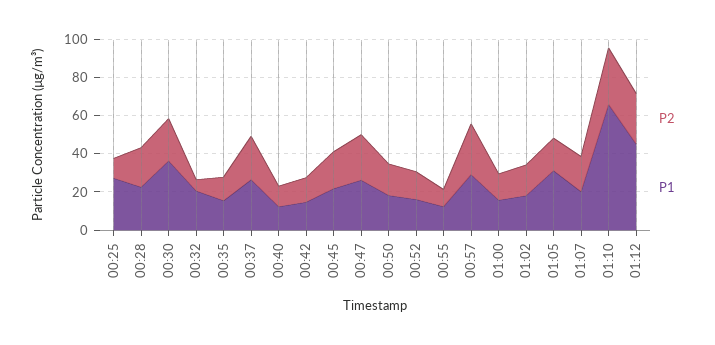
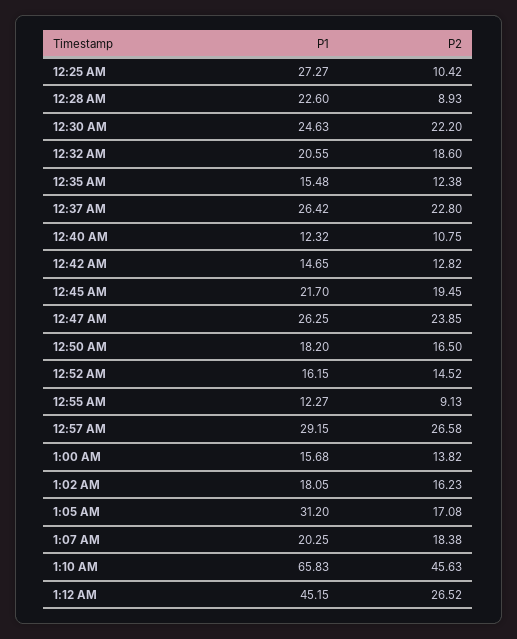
P2, 00:28: 20 -> 8.93
P1, 00:30: 35 -> 24.63
P2, 00:32: 5 -> 18.6
P2, 01:10: 30 -> 45.63

